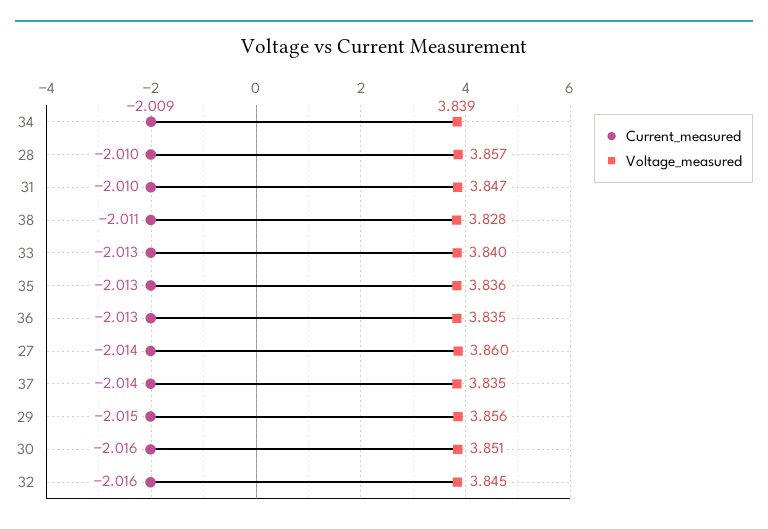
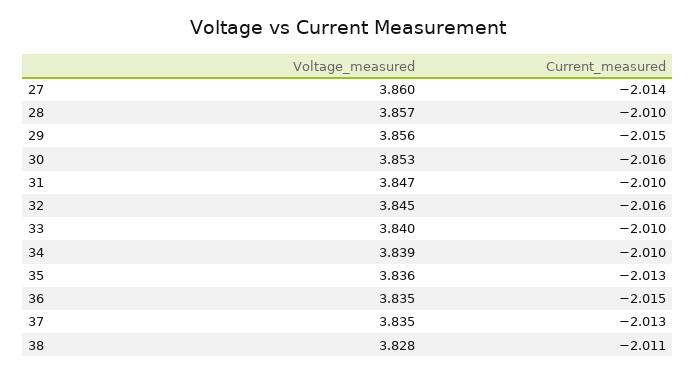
Current_measured, 34: -2.009 -> -2.01
Current_measured, 33: -2.013 -> -2.01
Current_measured, 36: -2.013 -> -2.015
Current_measured, 37: -2.014 -> -2.013
Voltage_measured, 30: 3.851 -> 3.853

